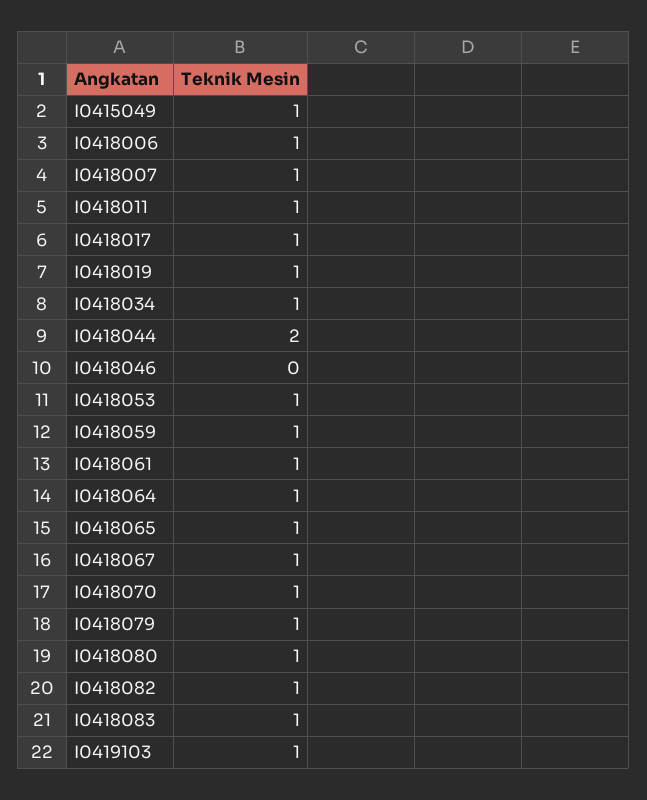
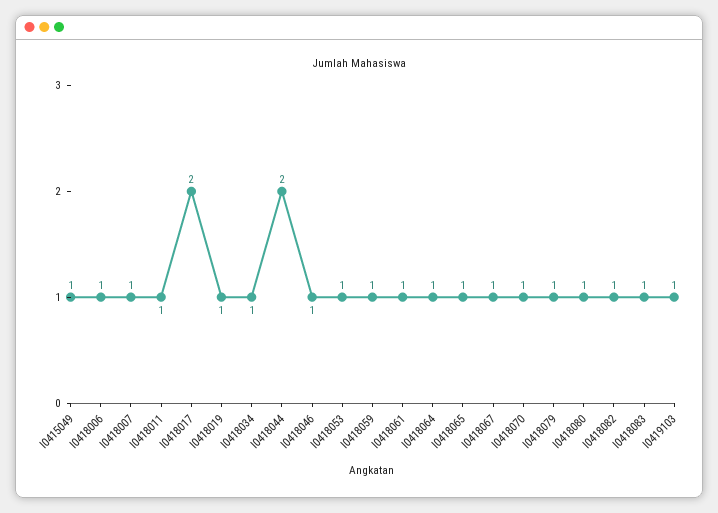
I0418017: 1 -> 2
I0418046: 0 -> 1

